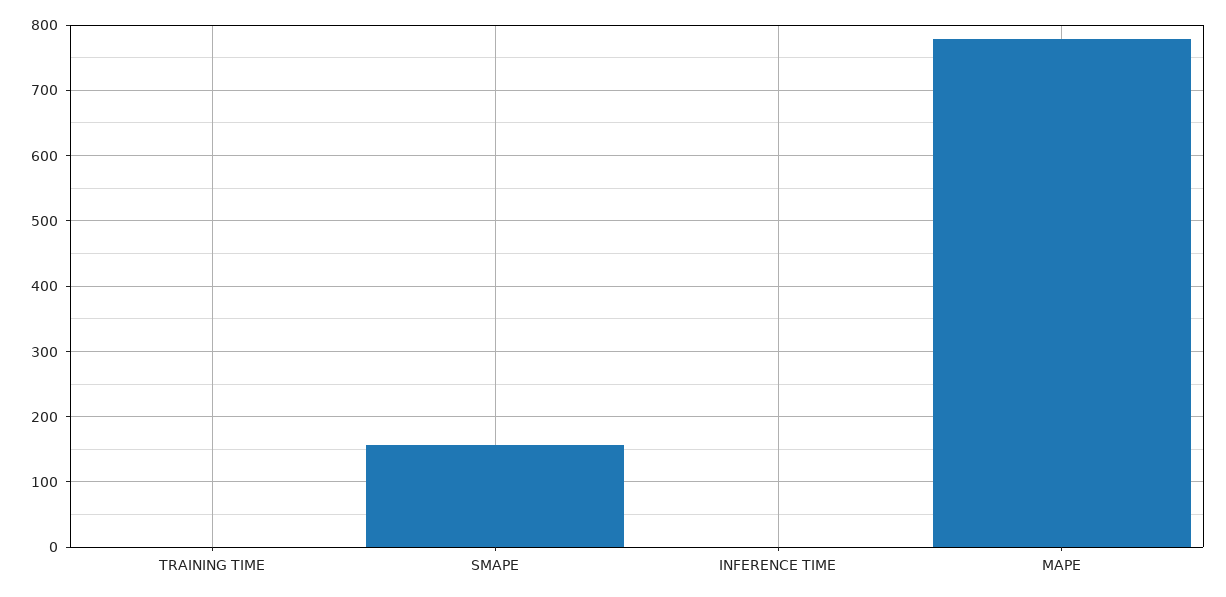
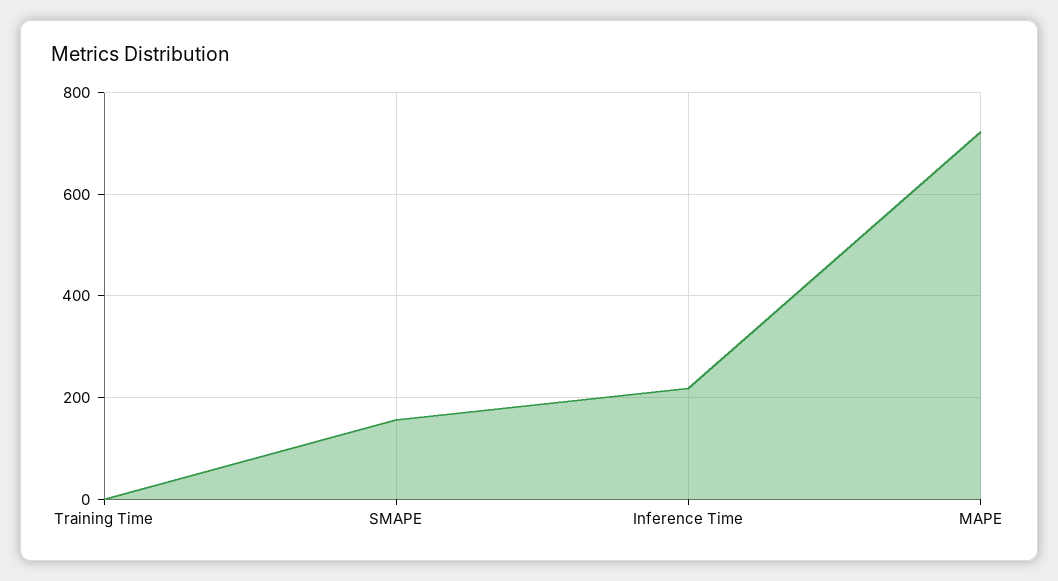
INFERENCE TIME: 0 -> 220
MAPE: 780 -> 720

